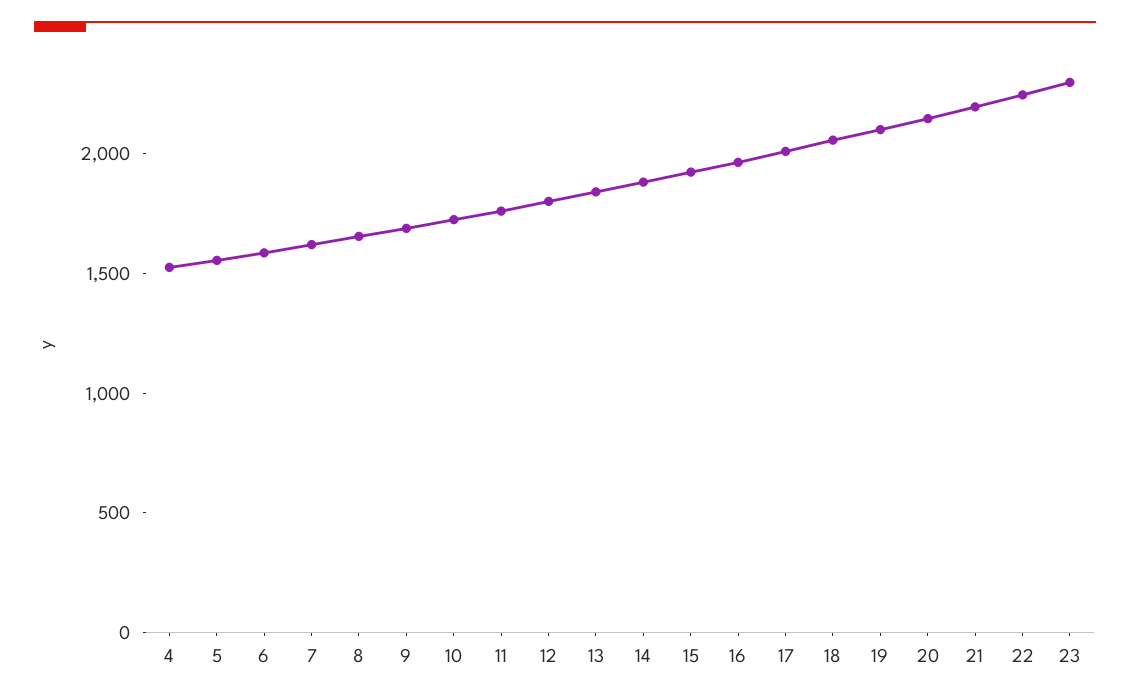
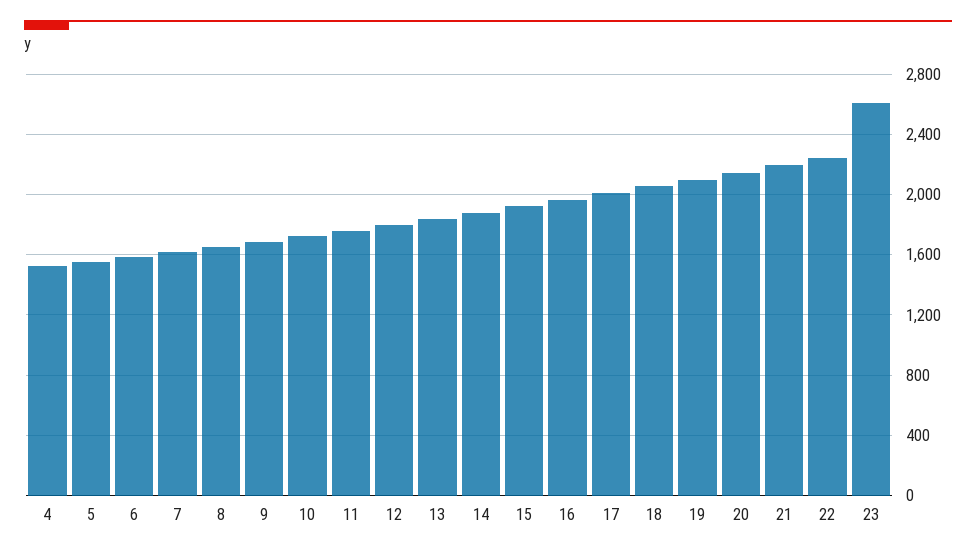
23: 2300 -> 2600

